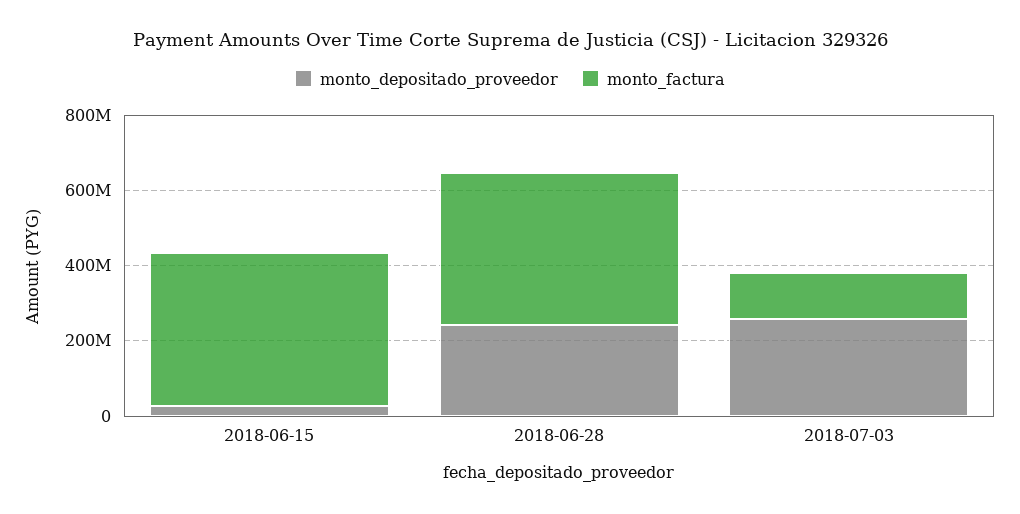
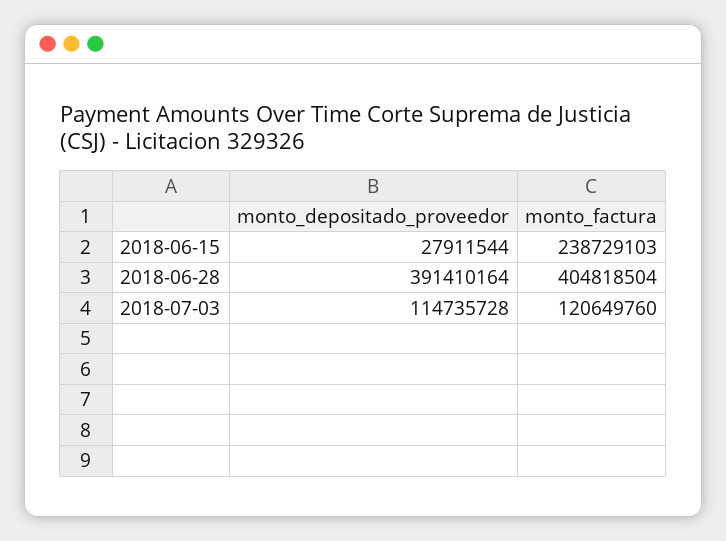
monto_factura, 2018-06-15: 400000000 -> 238729103
monto_depositado_proveedor, 2018-06-28: 250000000 -> 391410164
monto_depositado_proveedor, 2018-07-03: 250000000 -> 114735728

